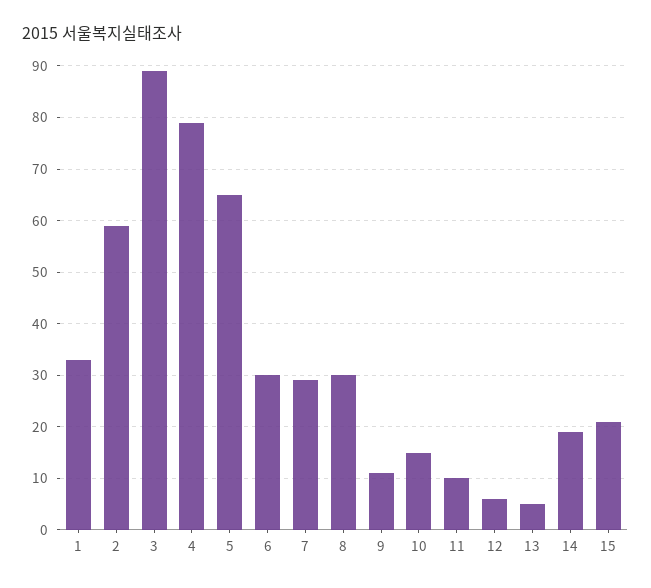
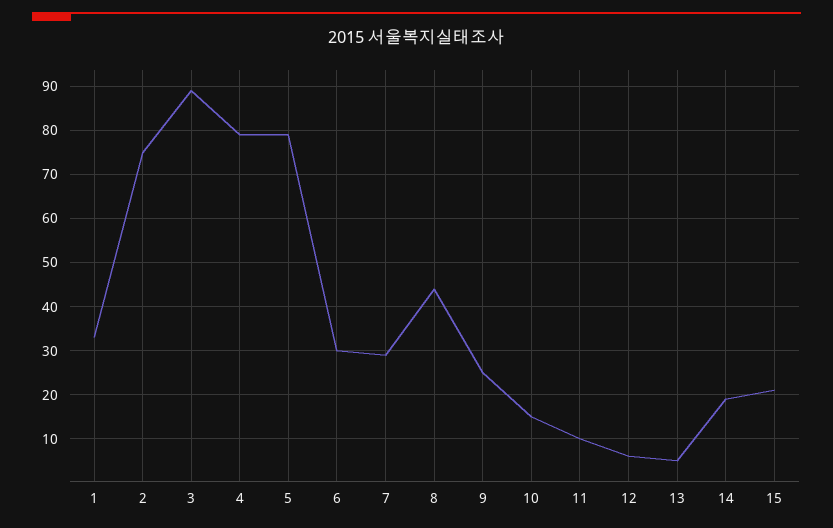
2: 60 -> 75
5: 65 -> 80
8: 30 -> 45
9: 10 -> 25

